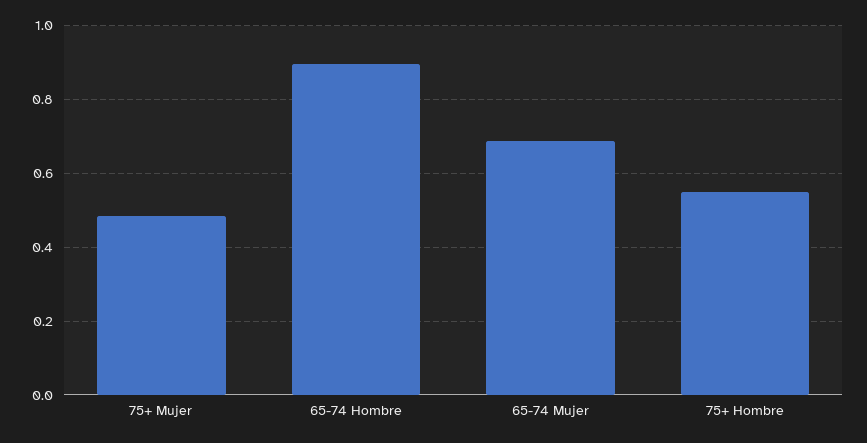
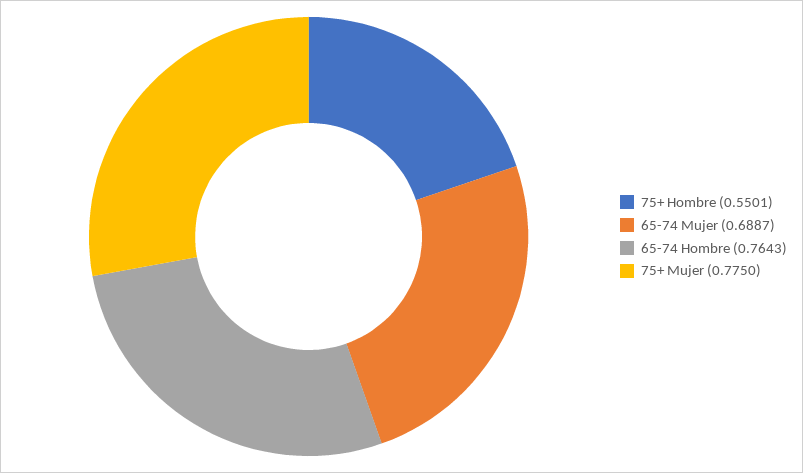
75+ Mujer: 0.48 -> 0.775
65-74 Hombre: 0.9 -> 0.7643

